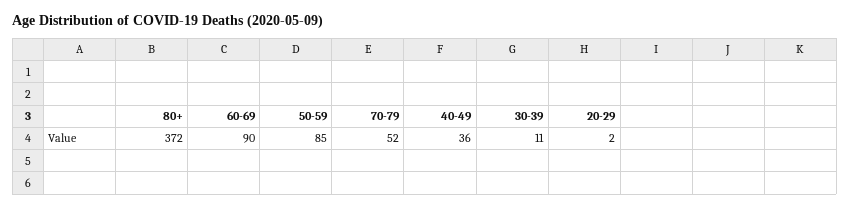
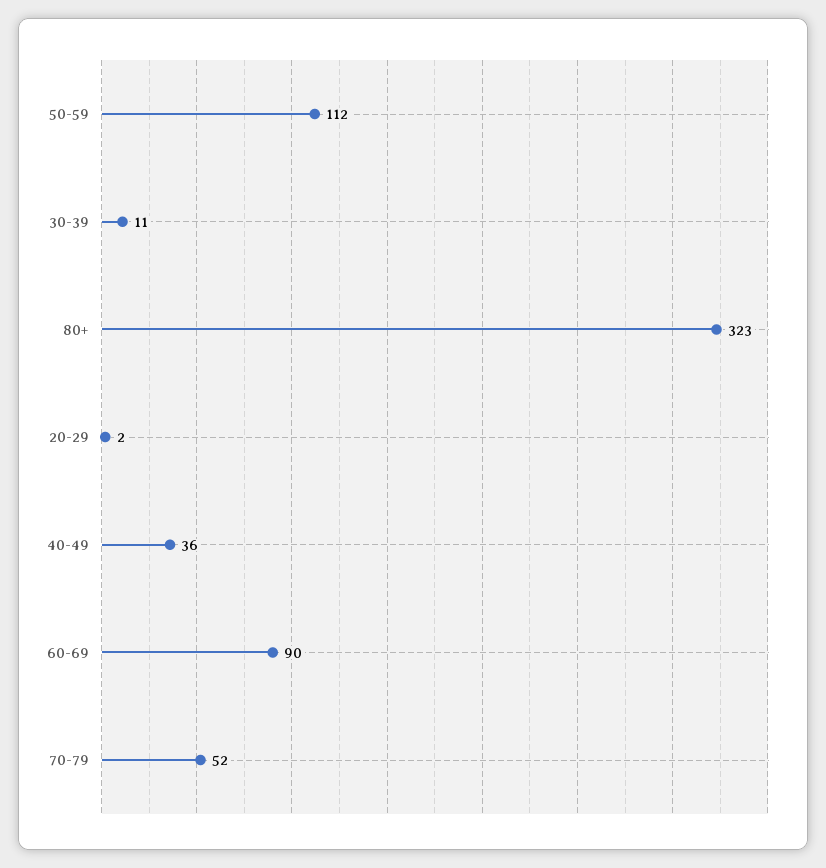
80+: 372 -> 323
50-59: 85 -> 112

